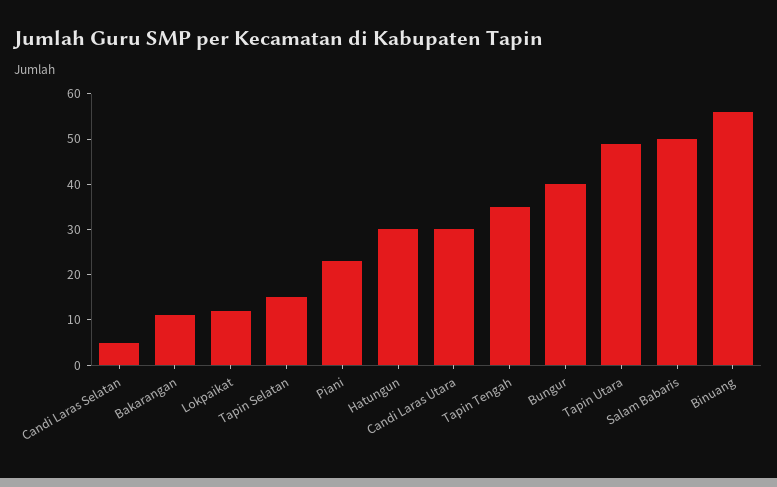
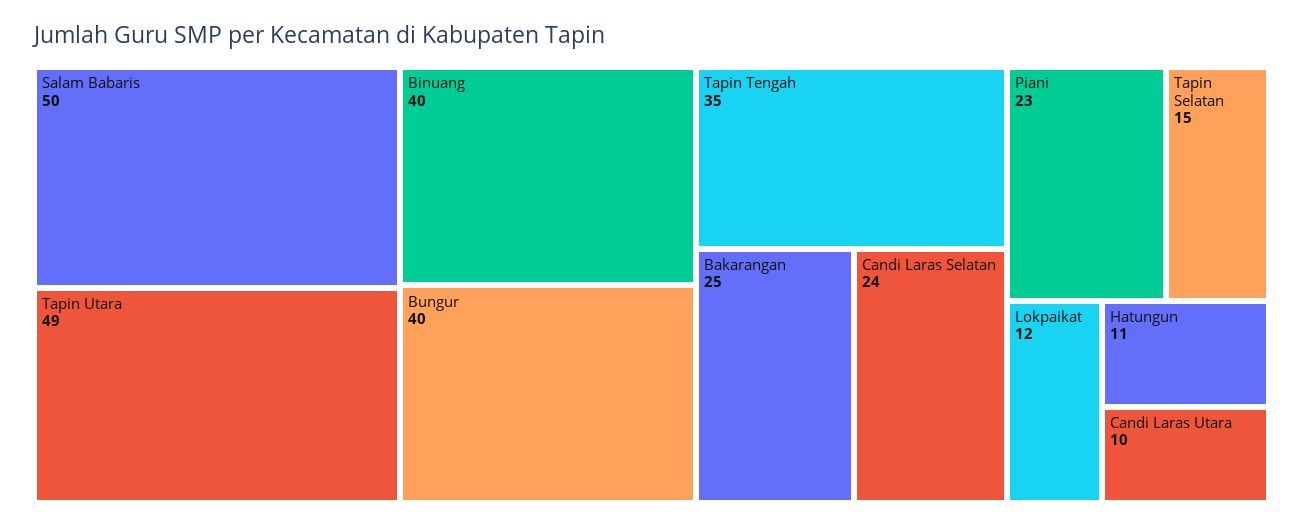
Candi Laras Selatan: 5 -> 24
Bakarangan: 10 -> 25
Hatungun: 30 -> 11
Candi Laras Utara: 30 -> 10
Binuang: 55 -> 40

